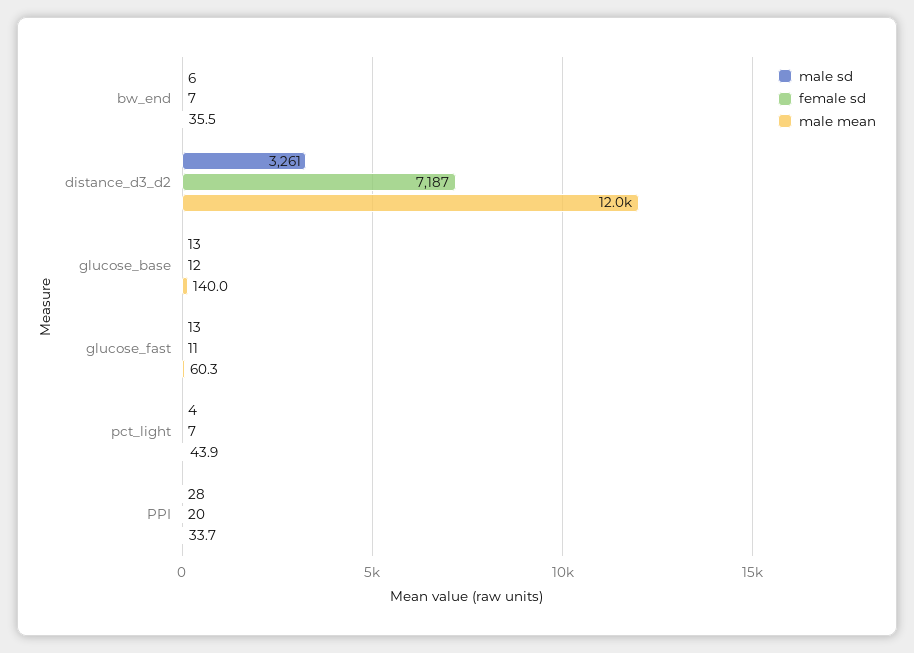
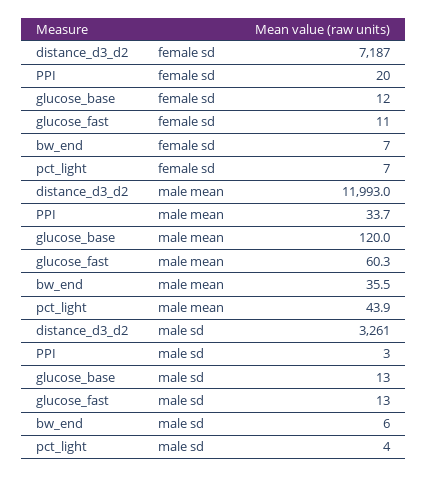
male mean, glucose_base: 140 -> 120
male sd, PPI: 28 -> 3

